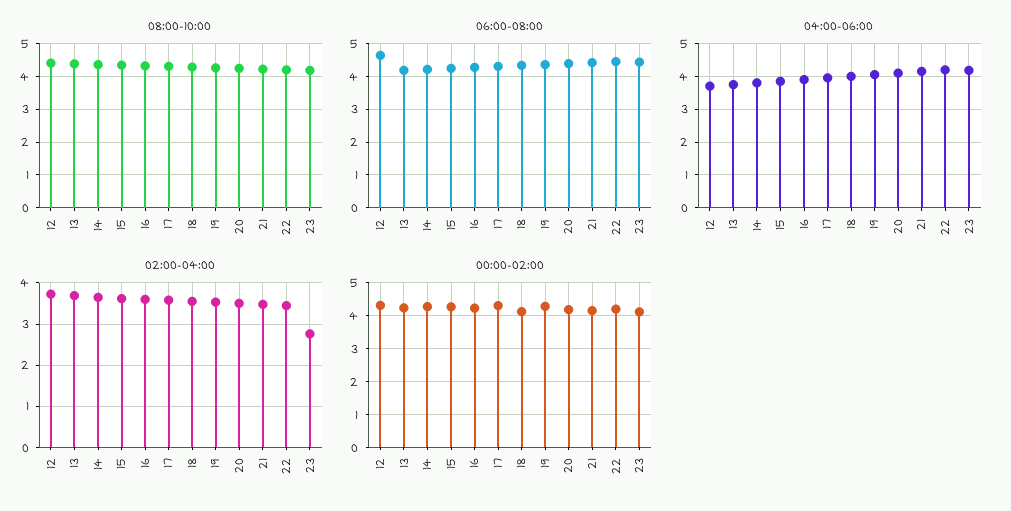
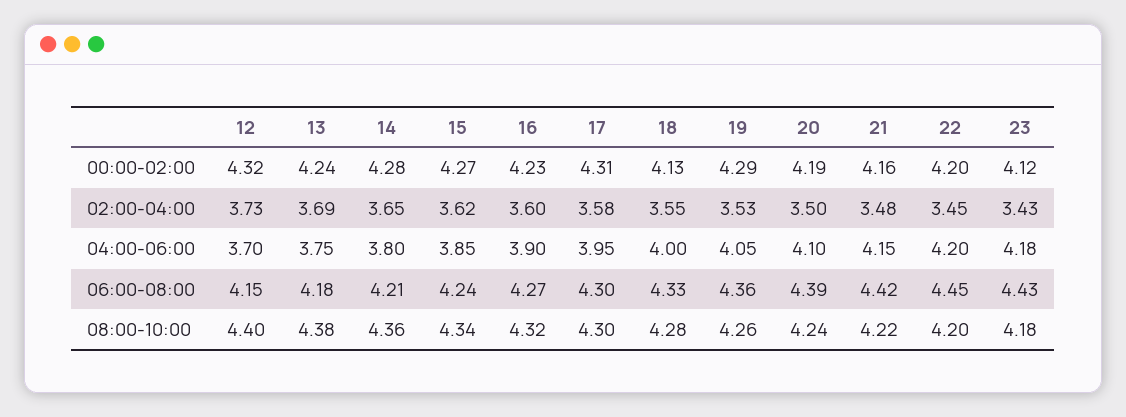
06:00-08:00, 12: 4.6 -> 4.15
02:00-04:00, 23: 2.8 -> 3.43

